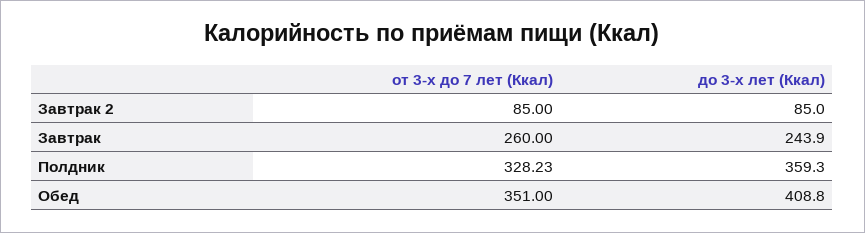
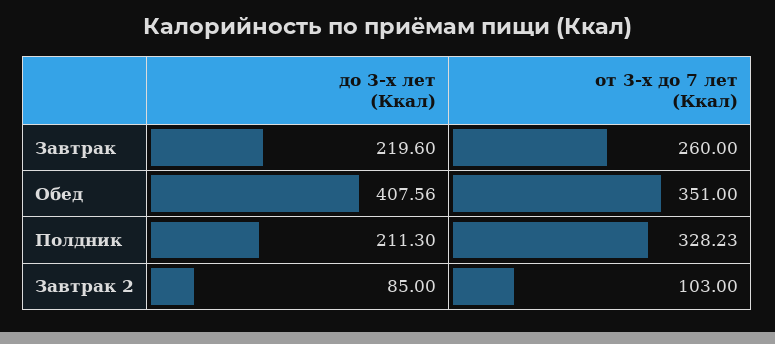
от 3-х до 7 лет (Ккал), Завтрак 2: 85 -> 103
до 3-х лет (Ккал), Завтрак: 243.9 -> 219.6
до 3-х лет (Ккал), Полдник: 359.3 -> 211.3
до 3-х лет (Ккал), Обед: 408.8 -> 407.56

